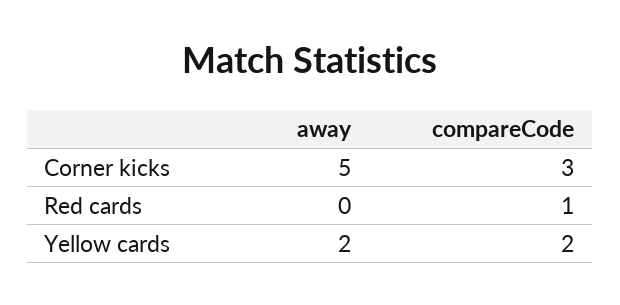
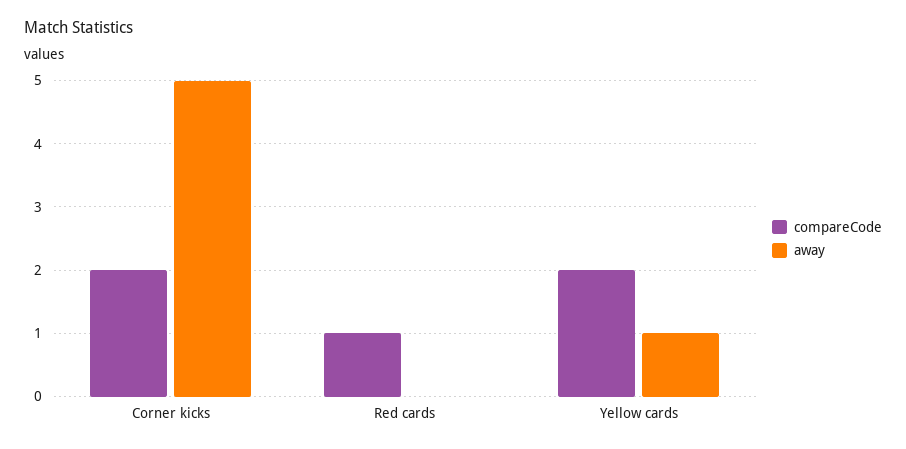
compareCode, Corner kicks: 3 -> 2
away, Yellow cards: 2 -> 1

